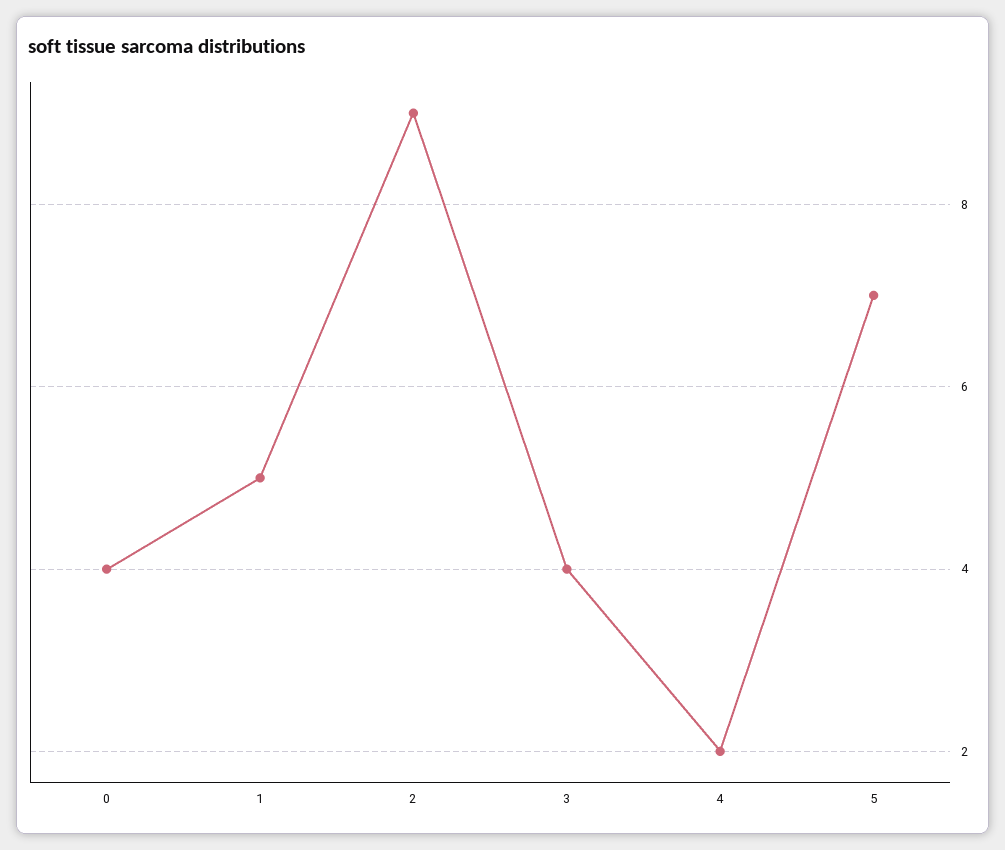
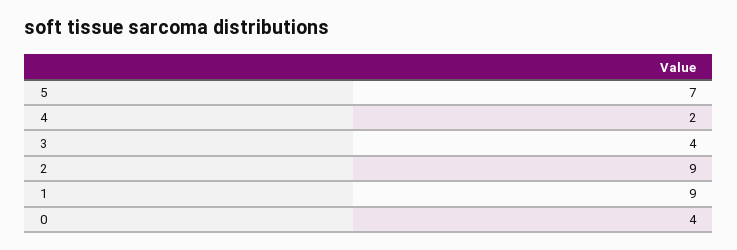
1: 5 -> 9

